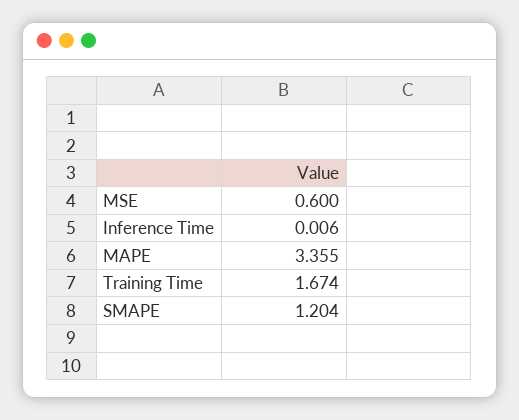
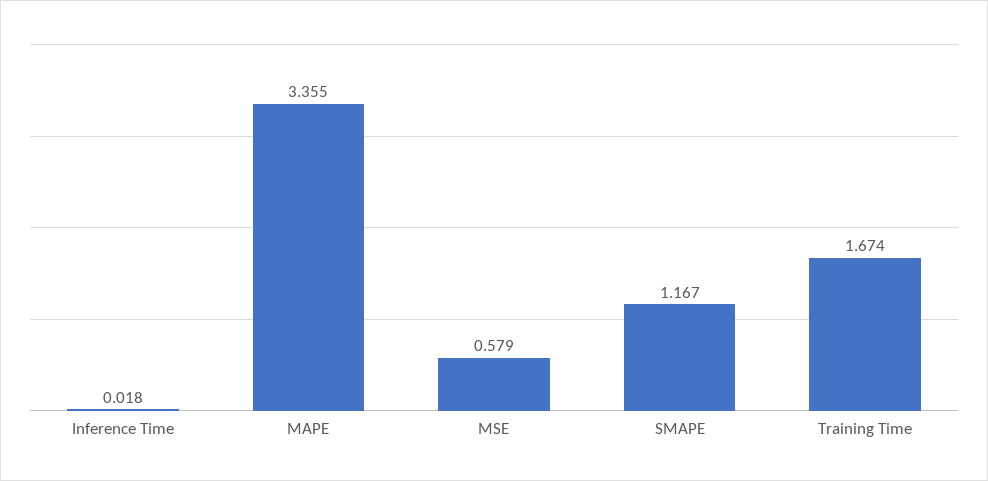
MSE: 0.6 -> 0.579
Inference Time: 0.006 -> 0.018
SMAPE: 1.204 -> 1.167

